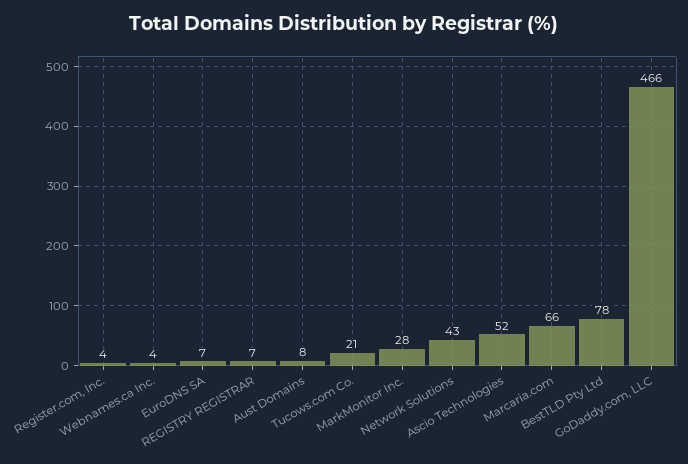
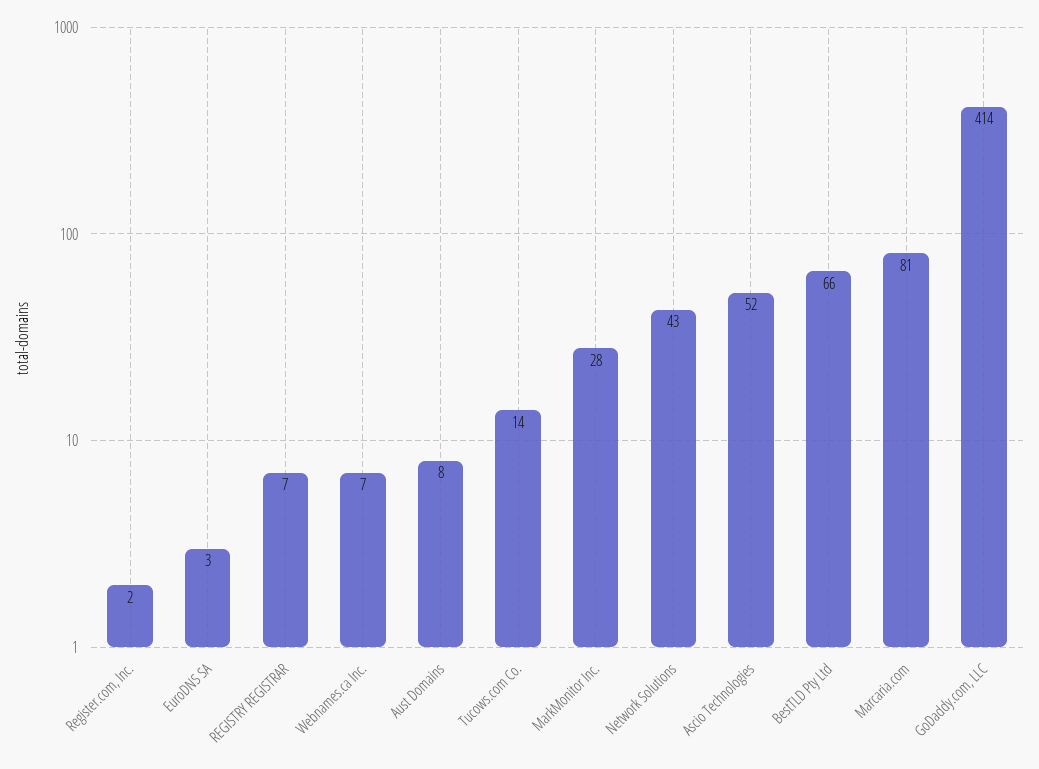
Register.com, Inc.: 4 -> 2
Webnames.ca Inc.: 4 -> 7
EuroDNS SA: 7 -> 3
Tucows.com Co.: 21 -> 14
Marcaria.com: 66 -> 81
BestTLD Pty Ltd: 78 -> 66
GoDaddy.com, LLC: 466 -> 414

